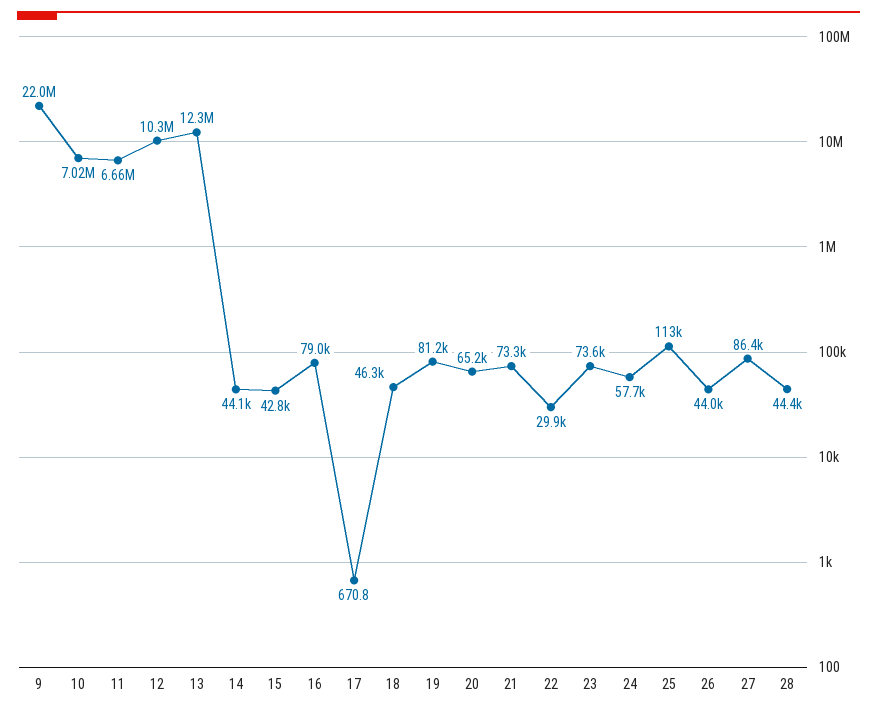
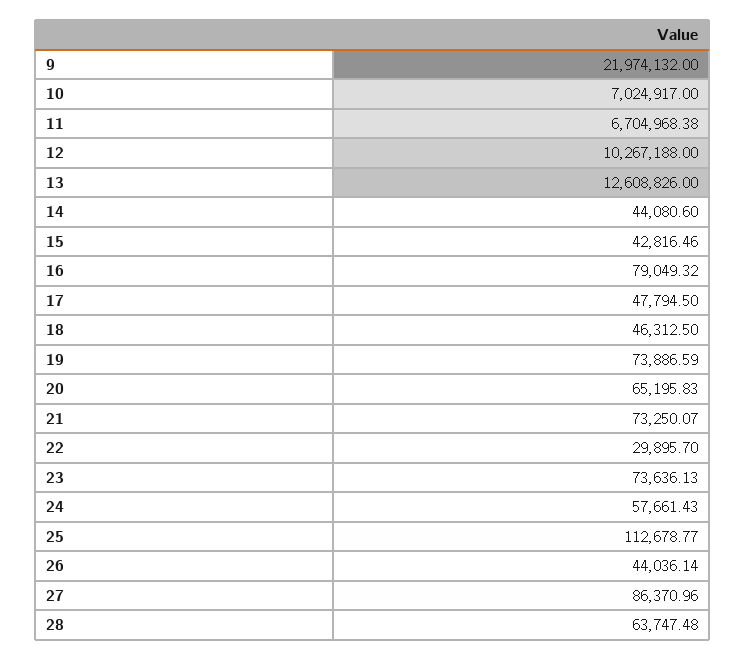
11: 6660000 -> 6704968.38
13: 12300000 -> 12608826
17: 670.8 -> 47794.5
19: 81200 -> 73886.59
28: 44400 -> 63747.48

